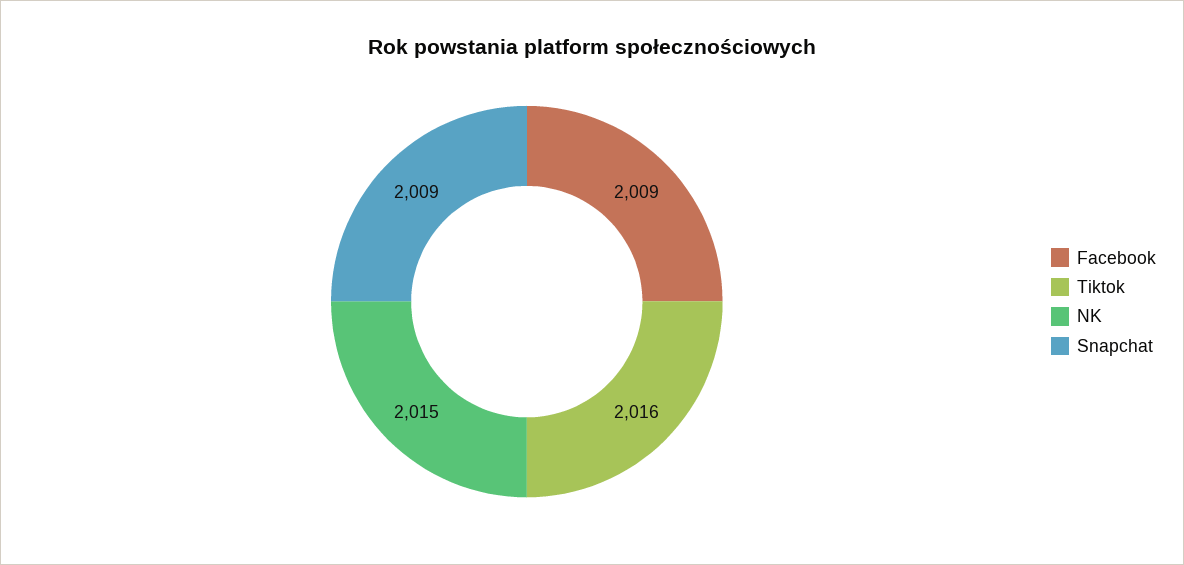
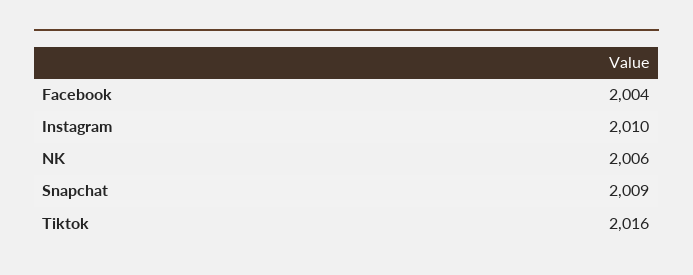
Facebook: 2009 -> 2004
NK: 2015 -> 2006
Instagram: none -> 2010

